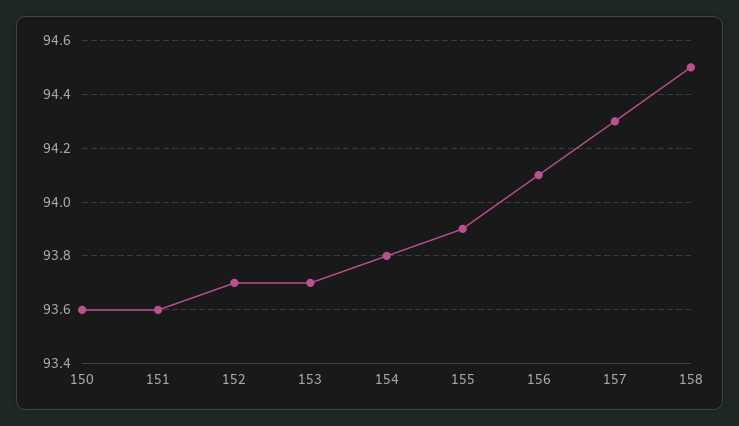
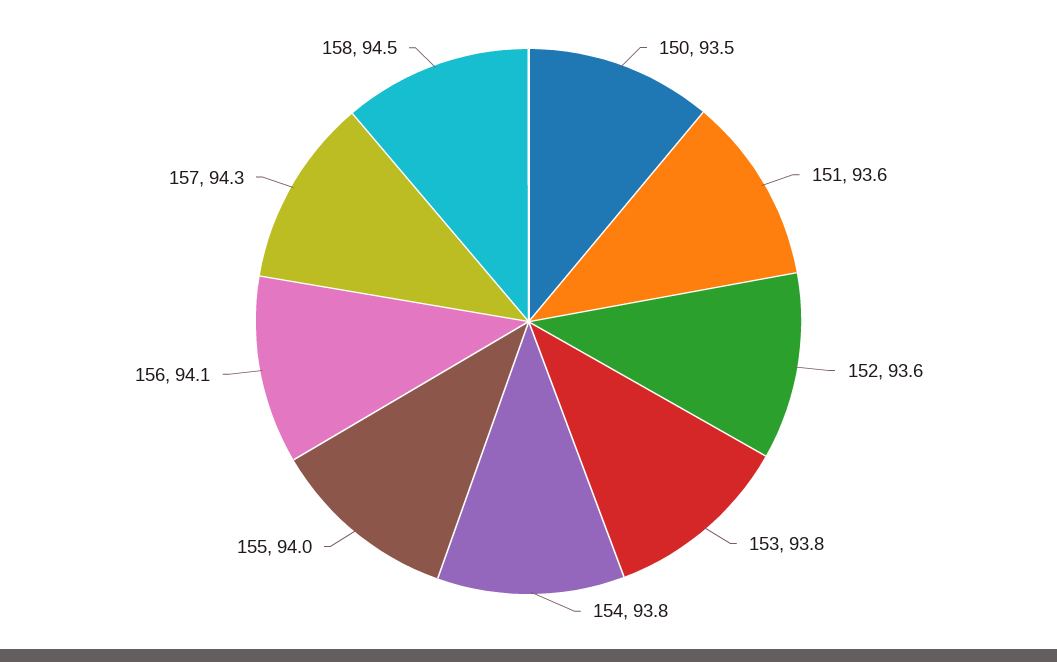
150: 93.6 -> 93.5
152: 93.7 -> 93.6
153: 93.7 -> 93.8
155: 93.9 -> 94

